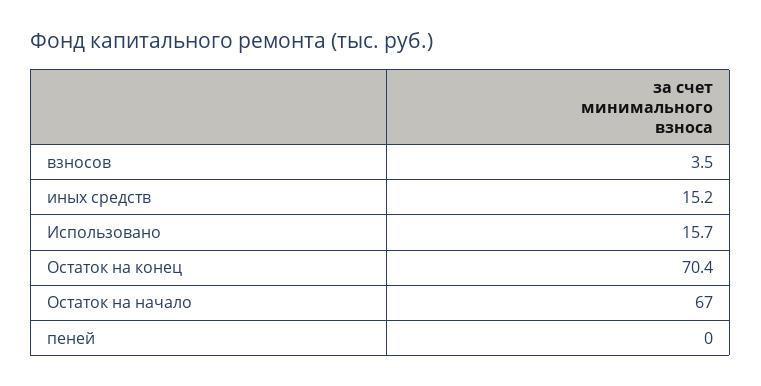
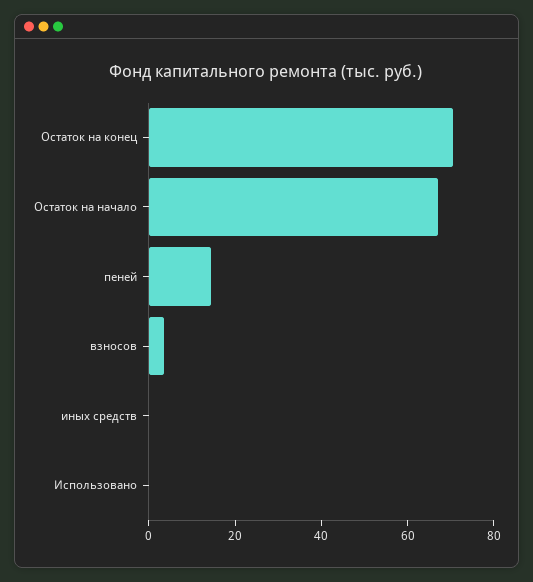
иных средств: 15.2 -> 0
Использовано: 15.7 -> 0
пеней: 0 -> 15

